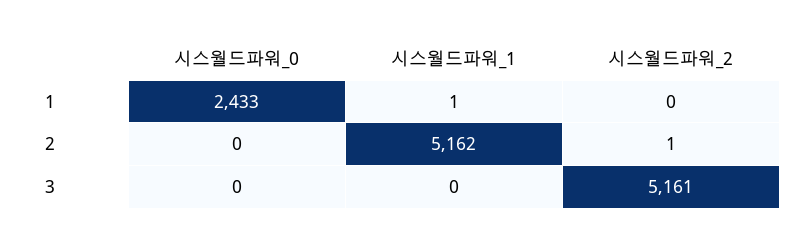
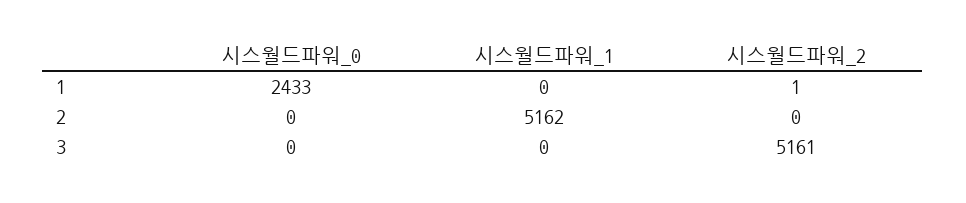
시스월드파워_1, 1: 1 -> 0
시스월드파워_2, 1: 0 -> 1
시스월드파워_2, 2: 1 -> 0

